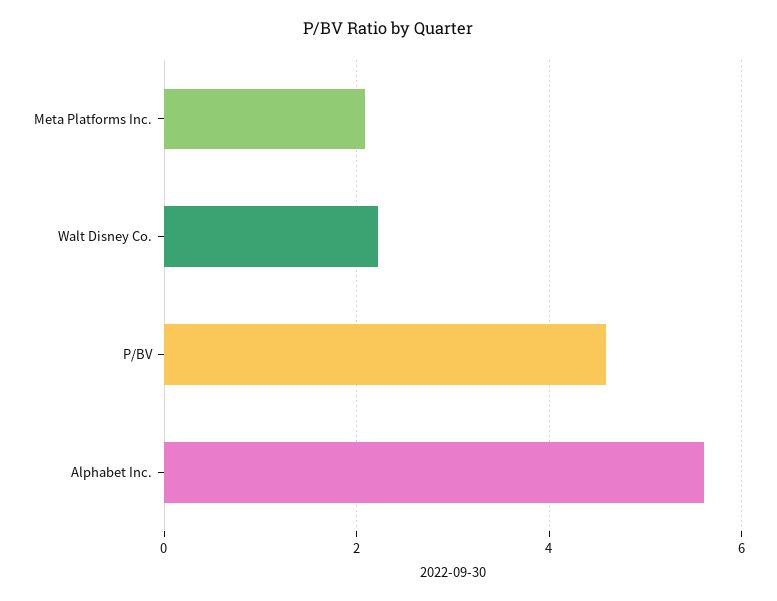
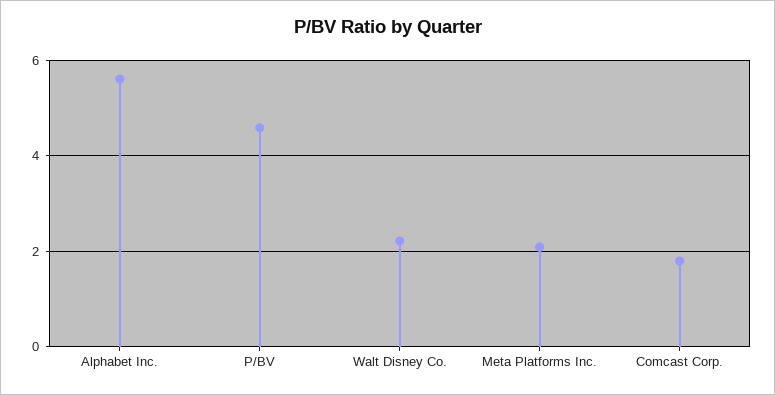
Comcast Corp.: none -> 1.8

